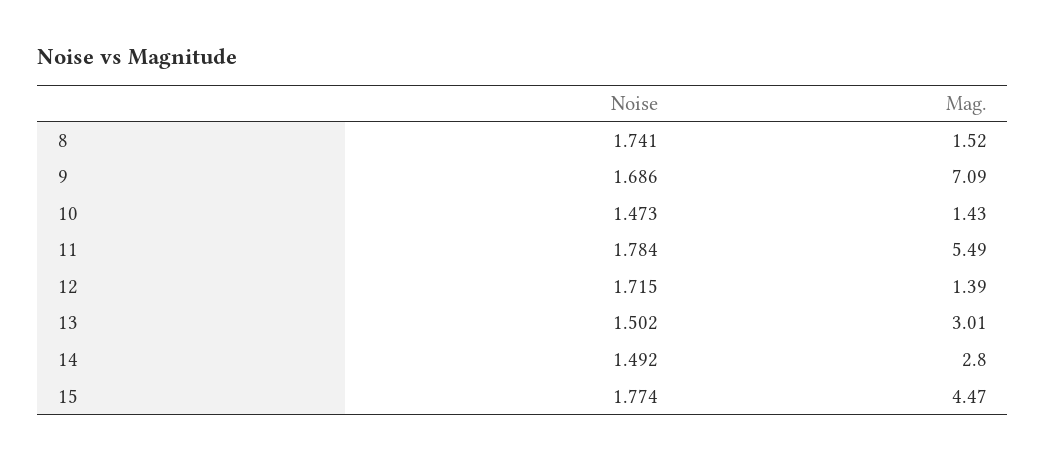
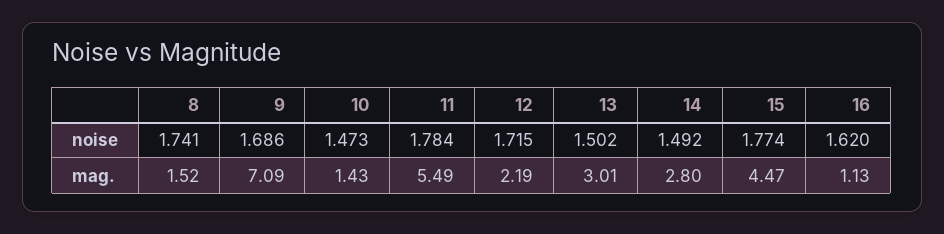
Mag., 12: 1.39 -> 2.19
Noise, 16: none -> 1.62
Mag., 16: none -> 1.13

